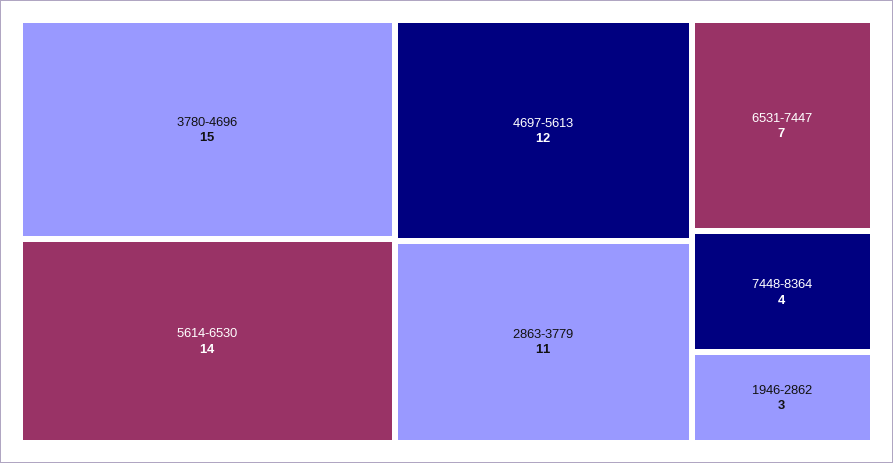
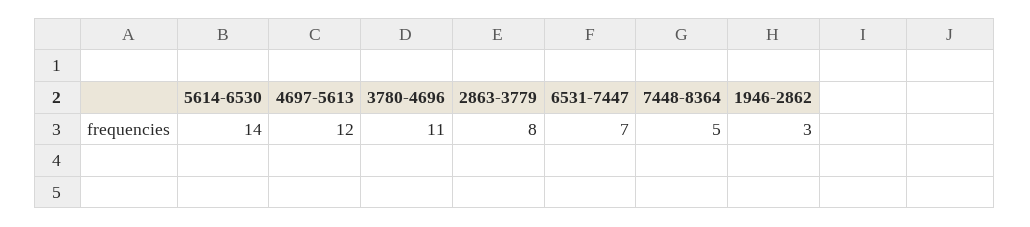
3780-4696: 15 -> 11
2863-3779: 11 -> 8
7448-8364: 4 -> 5

